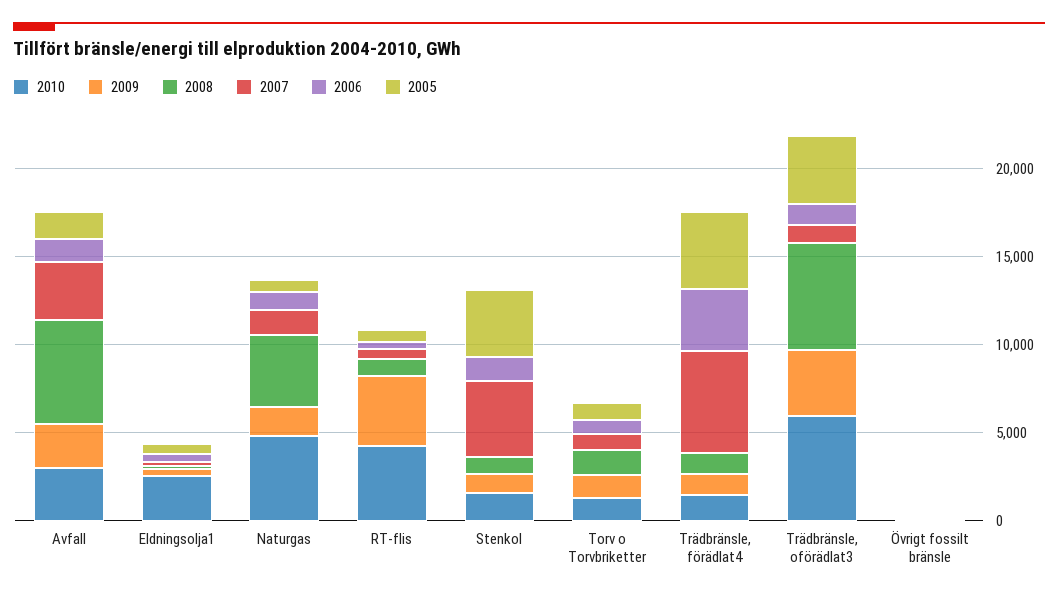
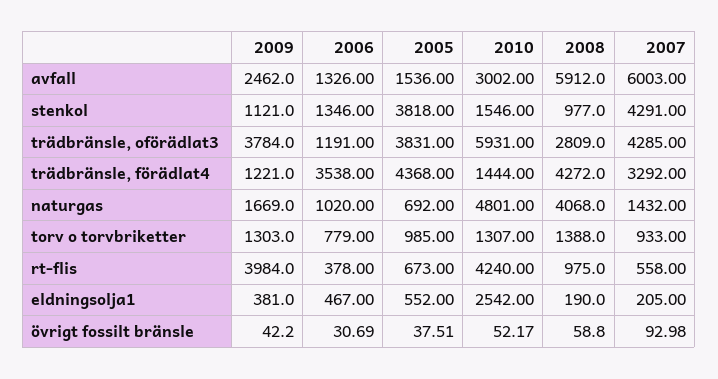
2007, Avfall: 3000 -> 6003
2008, Trädbränsle, förädlat4: 1000 -> 4272
2007, Trädbränsle, förädlat4: 6000 -> 3292
2008, Trädbränsle, oförädlat3: 6000 -> 2809
2007, Trädbränsle, oförädlat3: 1000 -> 4285

